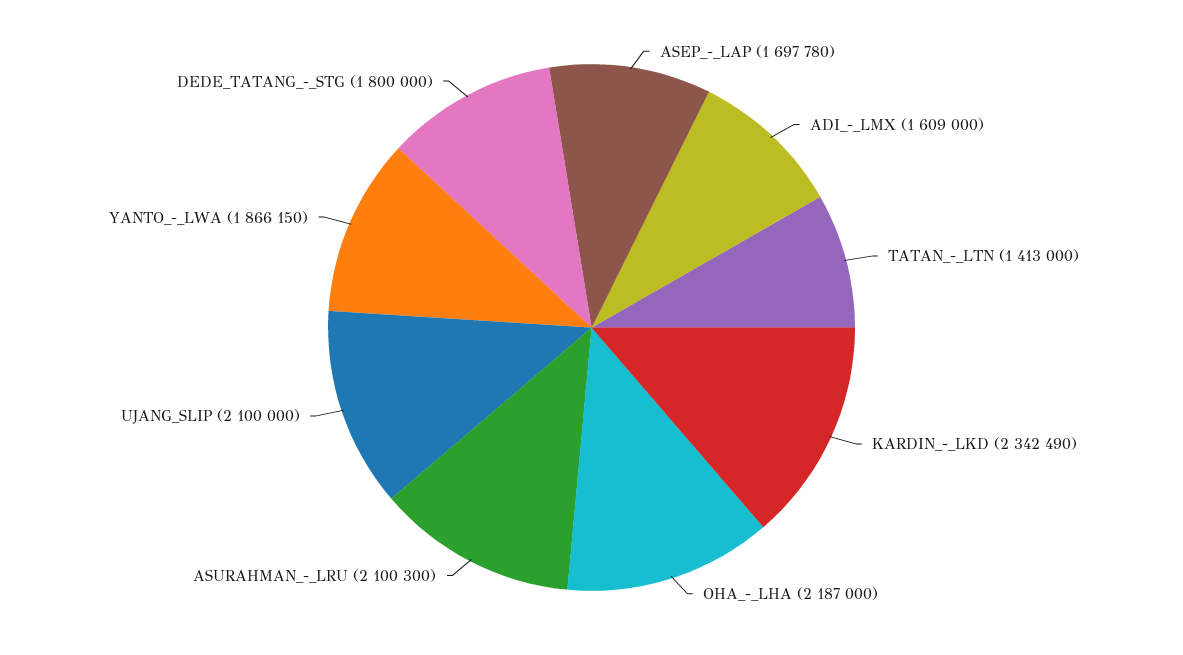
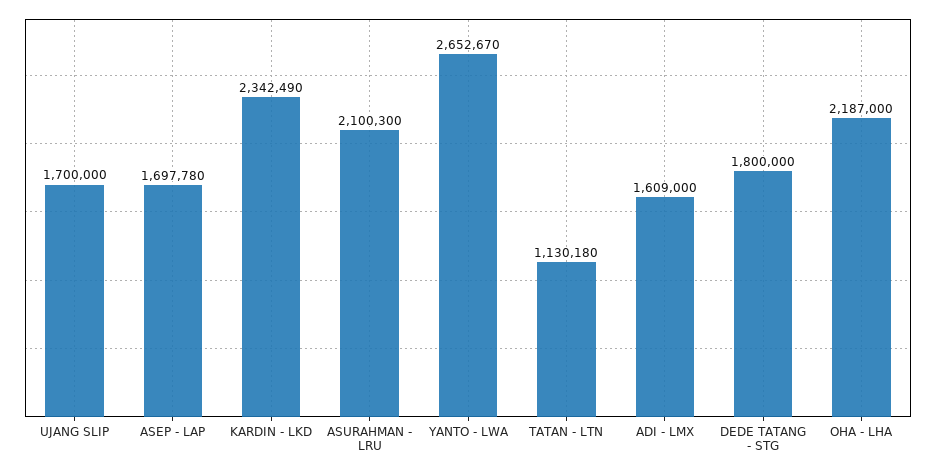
TATAN_-_LTN: 1413000 -> 1130180
UJANG_SLIP: 2100000 -> 1700000
YANTO_-_LWA: 1866150 -> 2652670

